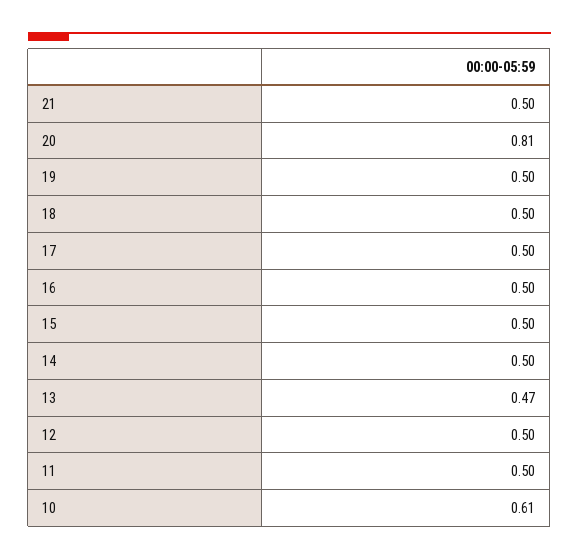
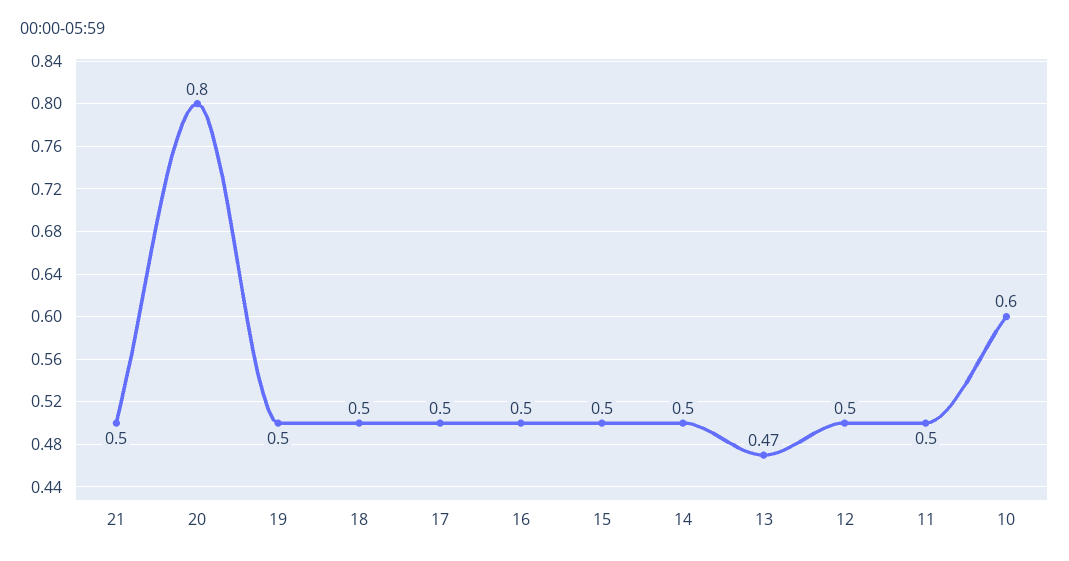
20: 0.81 -> 0.8
10: 0.61 -> 0.6

